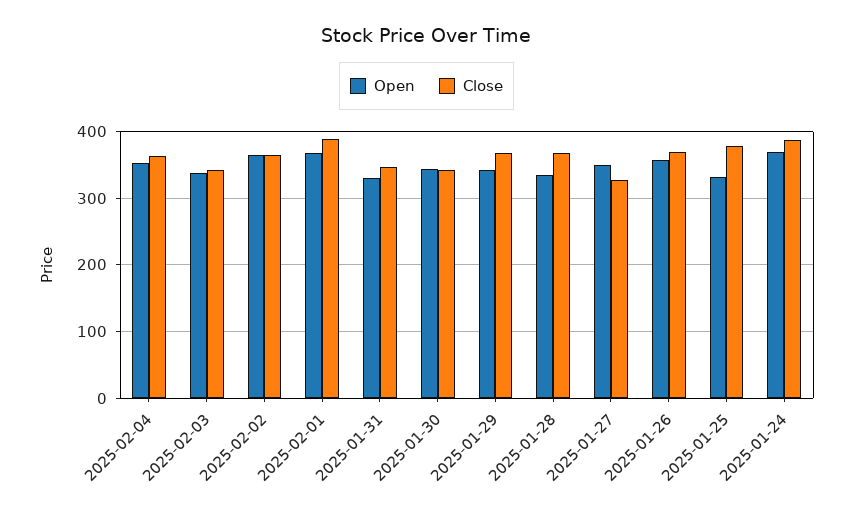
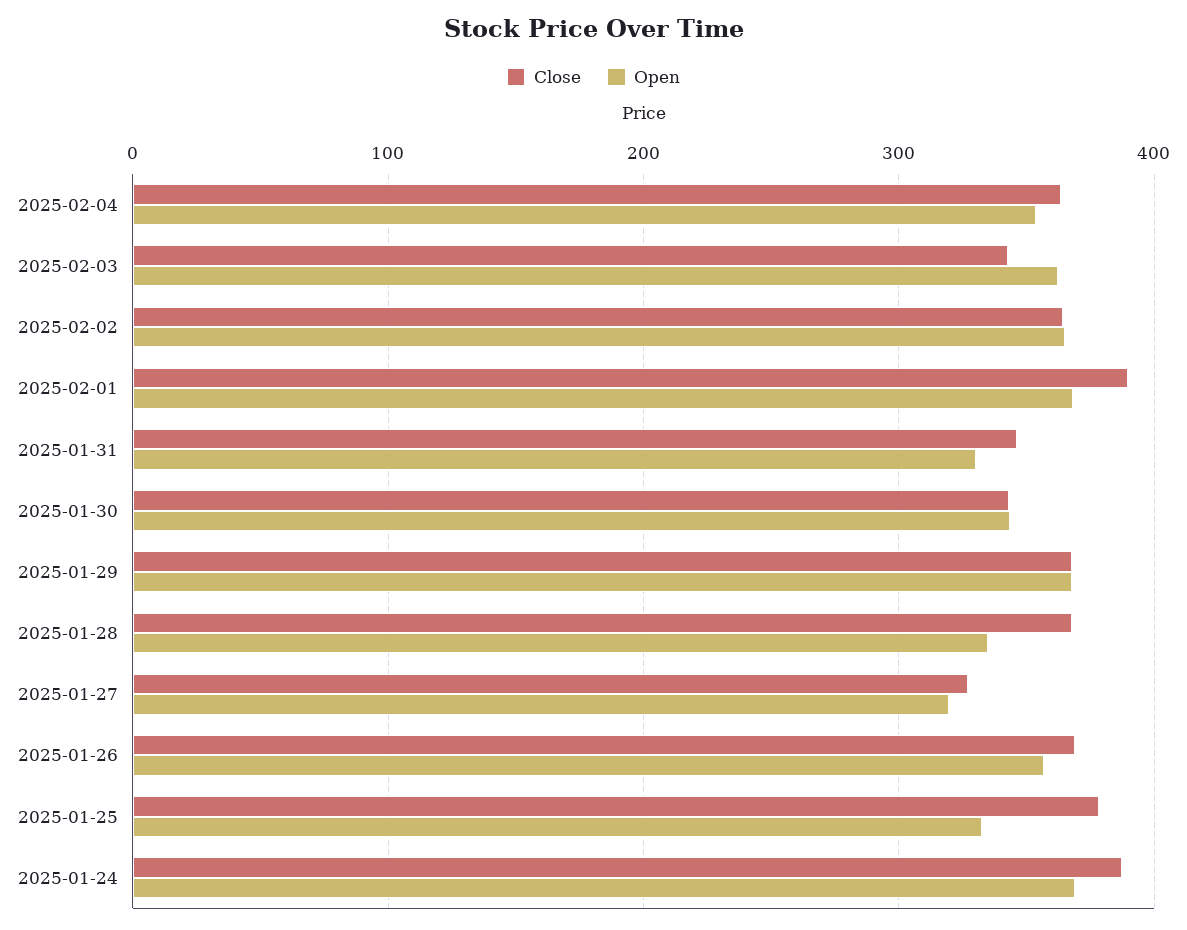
Open, 2025-02-03: 340 -> 360
Open, 2025-01-29: 340 -> 370
Open, 2025-01-27: 350 -> 320

